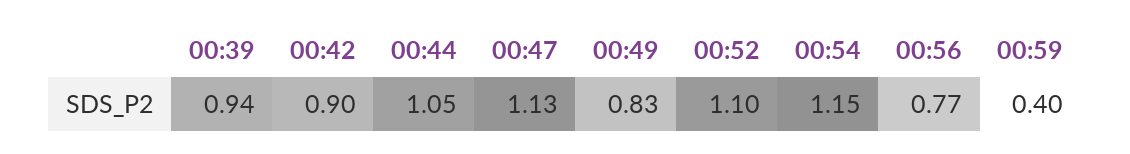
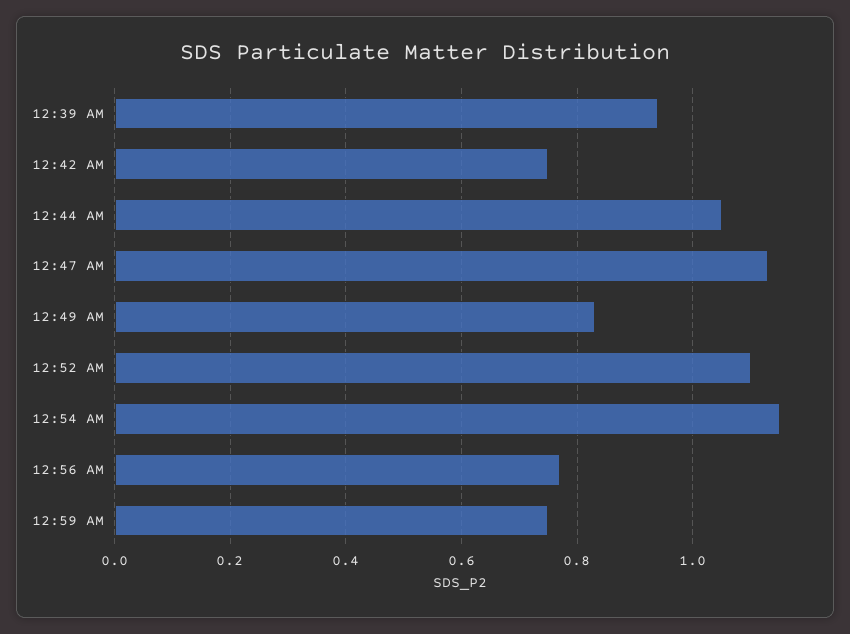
00:42: 0.9 -> 0.75
00:59: 0.4 -> 0.75

